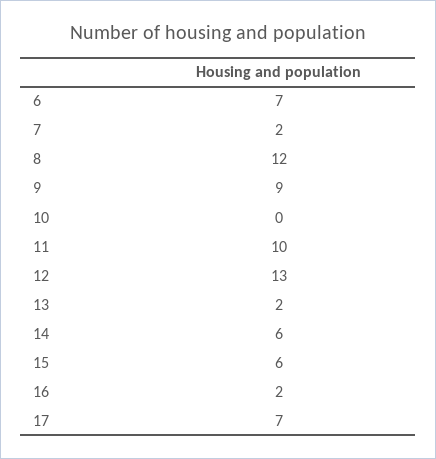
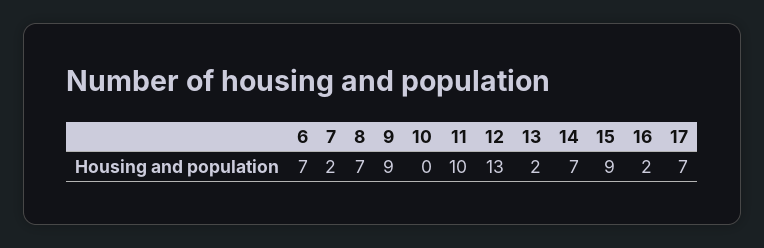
8: 12 -> 7
14: 6 -> 7
15: 6 -> 9

